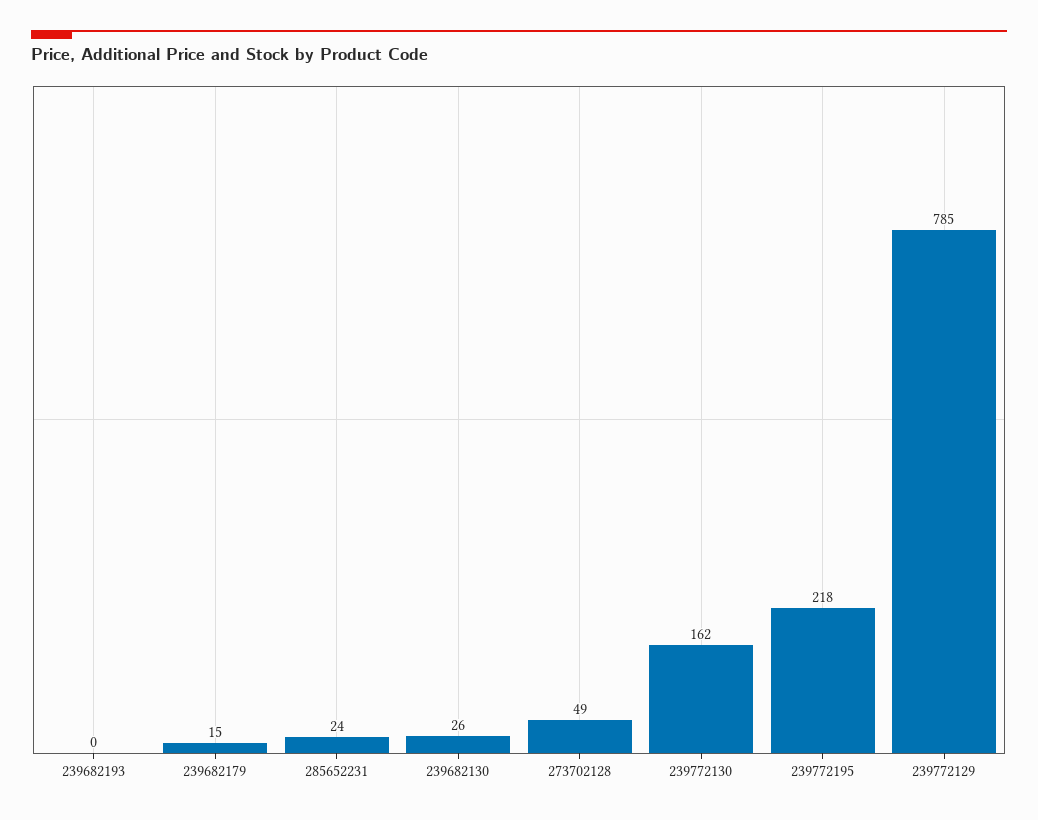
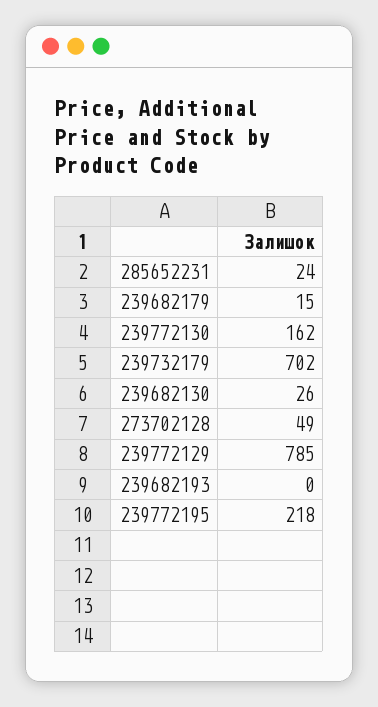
239732179: none -> 702

